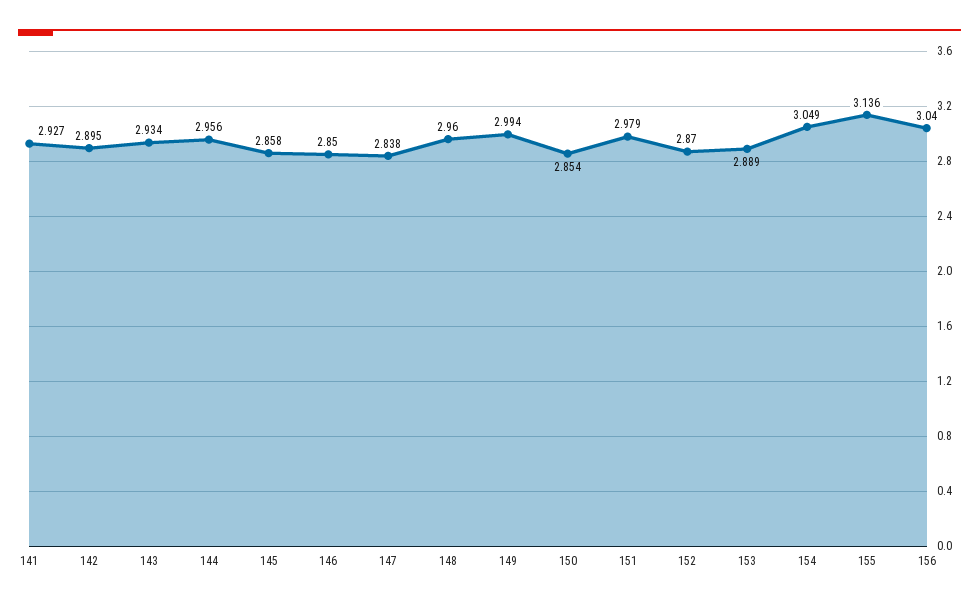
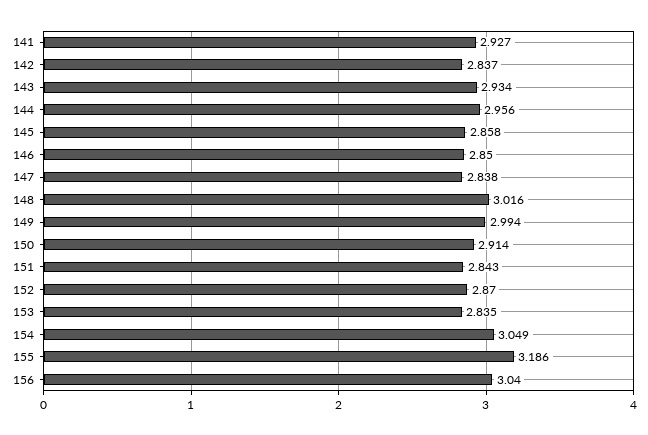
142: 2.895 -> 2.837
148: 2.96 -> 3.016
150: 2.854 -> 2.914
151: 2.979 -> 2.843
153: 2.889 -> 2.835
155: 3.136 -> 3.186

